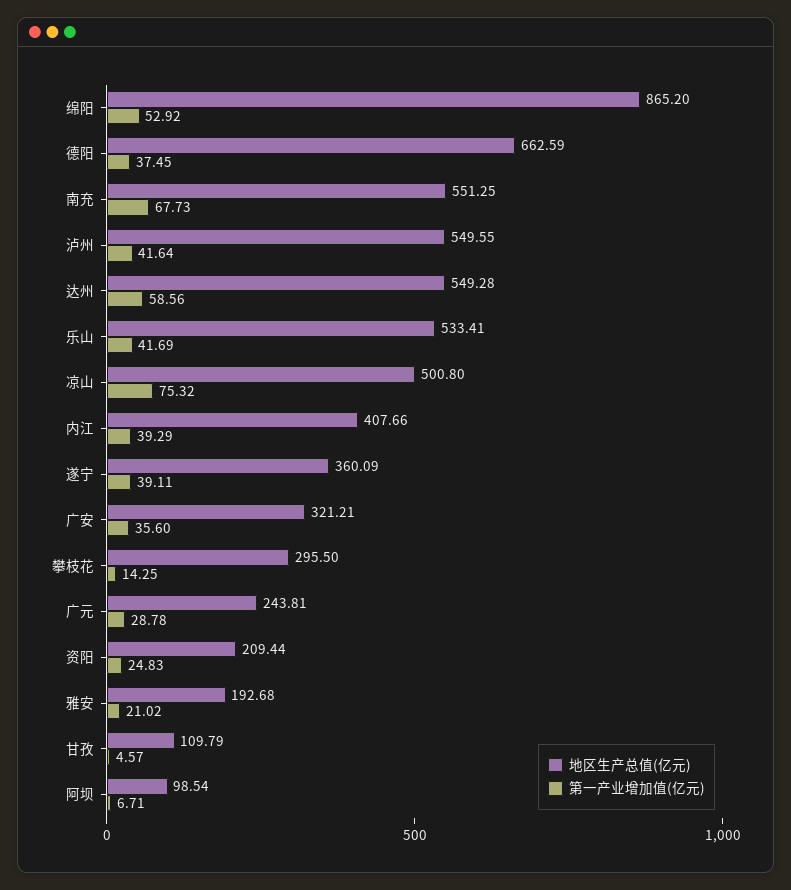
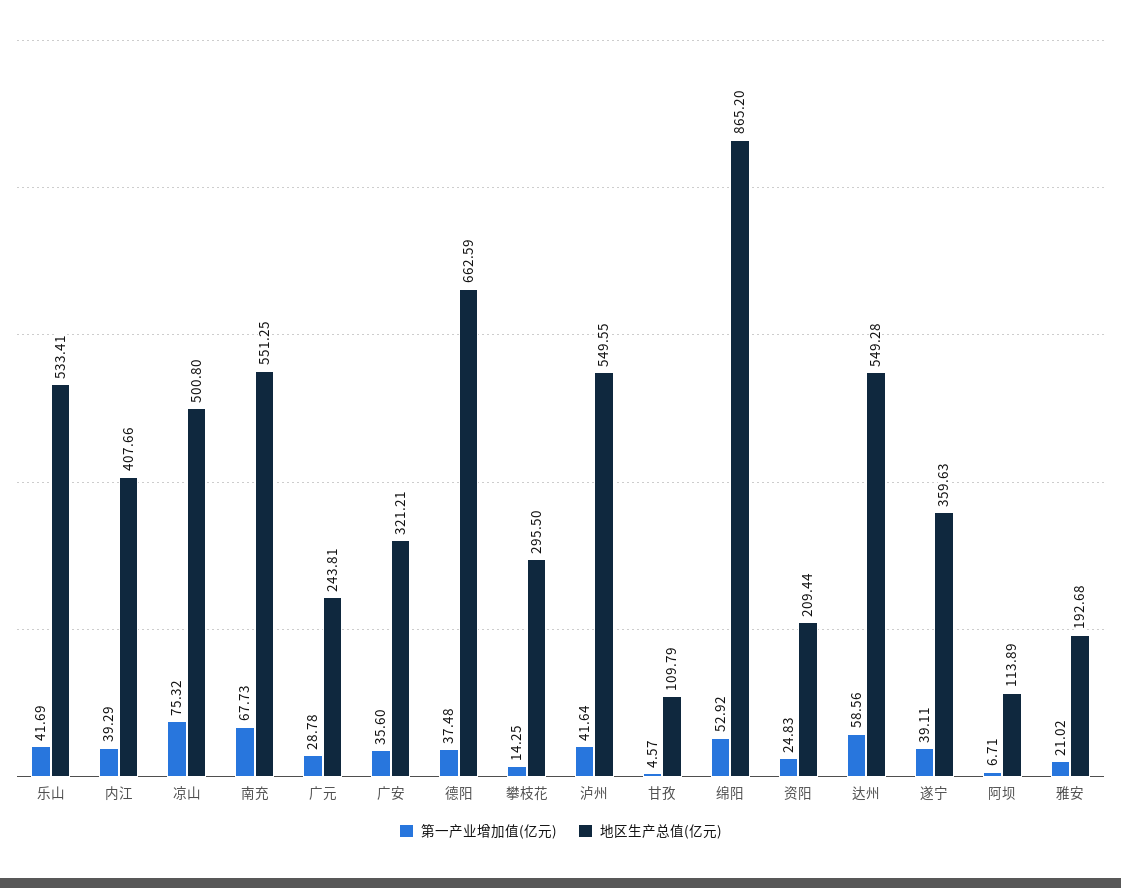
第一产业增加值(亿元), 德阳: 37.45 -> 37.48
地区生产总值(亿元), 遂宁: 360.09 -> 359.63
地区生产总值(亿元), 阿坝: 98.54 -> 113.89

